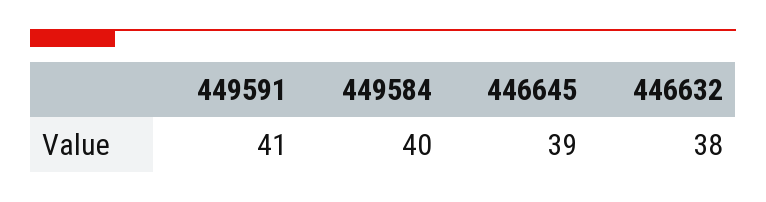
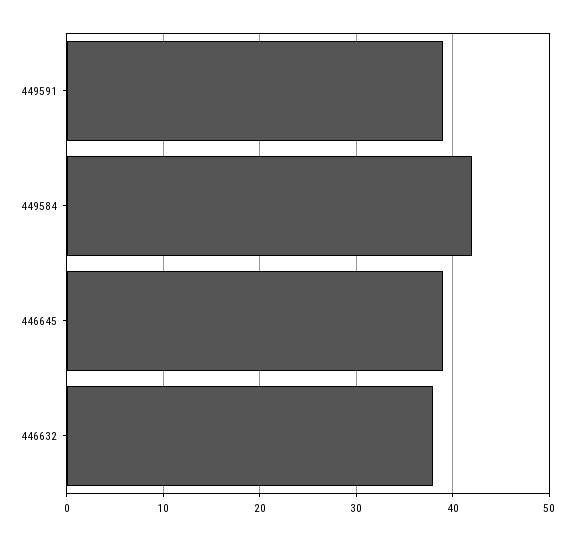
449591: 41 -> 39
449584: 40 -> 42

